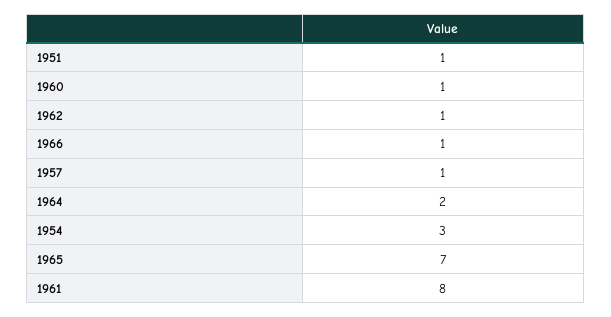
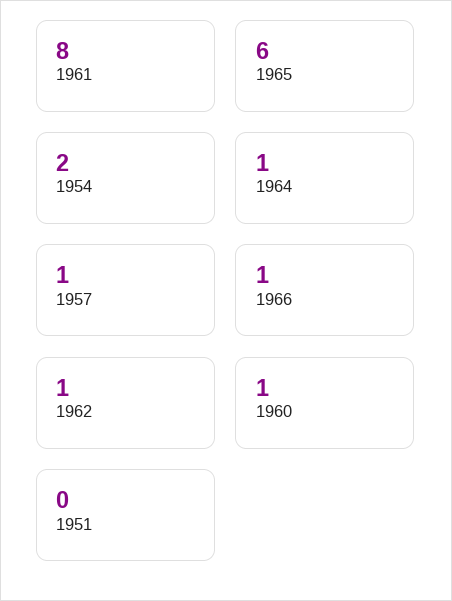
1951: 1 -> 0
1964: 2 -> 1
1954: 3 -> 2
1965: 7 -> 6

